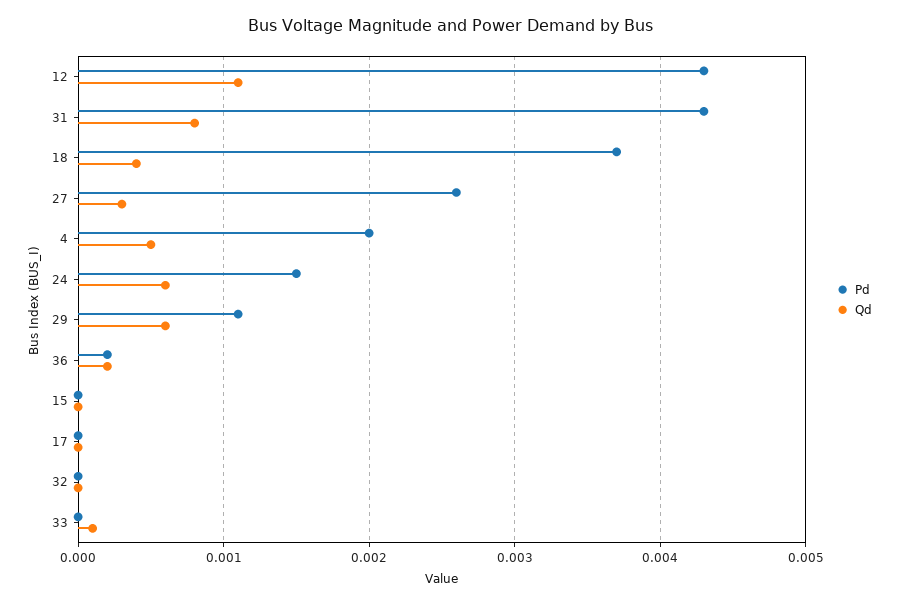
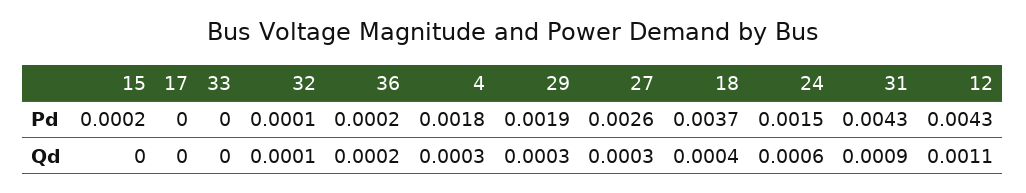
Qd, 31: 0.0008 -> 0.0009
Pd, 4: 0.002 -> 0.0018
Qd, 4: 0.0005 -> 0.0003
Pd, 29: 0.0011 -> 0.0019
Qd, 29: 0.0006 -> 0.0003
Pd, 15: 0 -> 0.0002
Pd, 32: 0 -> 0.0001
Qd, 32: 0 -> 0.0001
Qd, 33: 0.0001 -> 0

